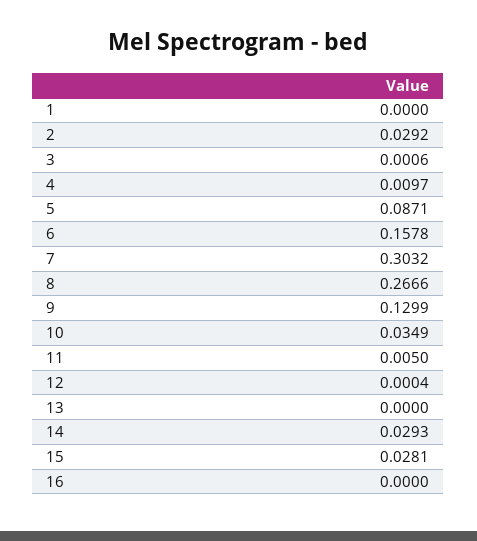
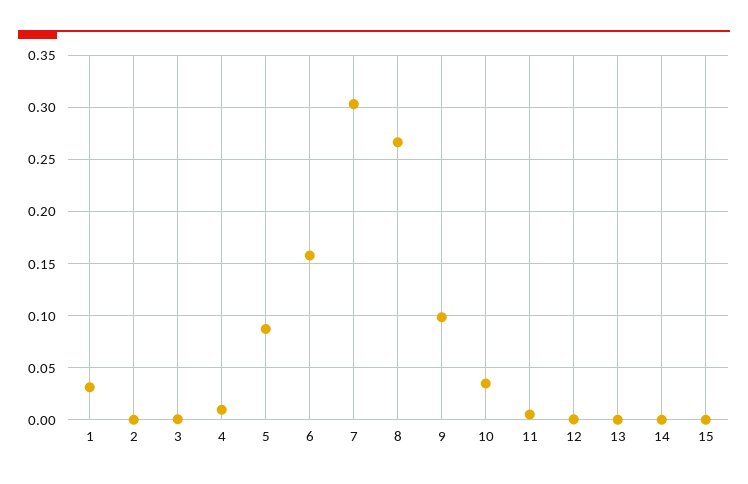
1: 0 -> 0.03
2: 0.0292 -> 0
9: 0.1299 -> 0.1
14: 0.0293 -> 0
15: 0.0281 -> 0
16: 0 -> none

